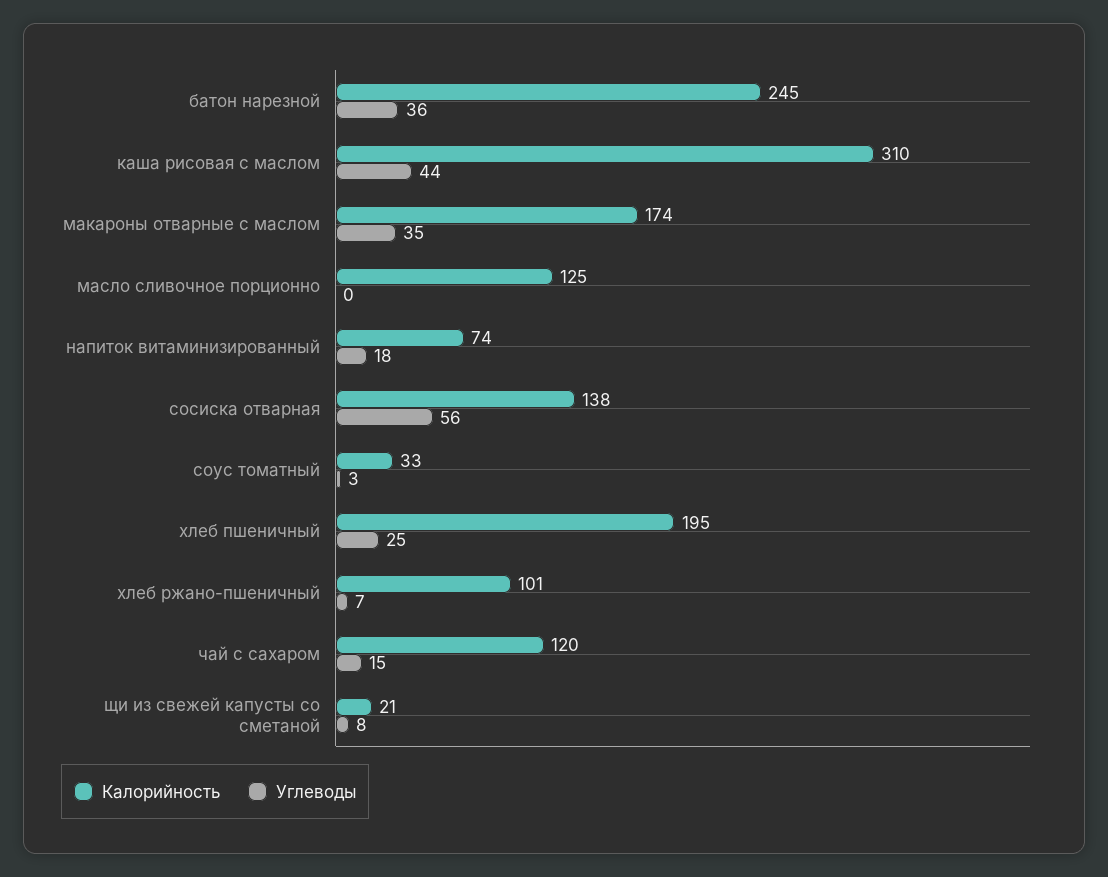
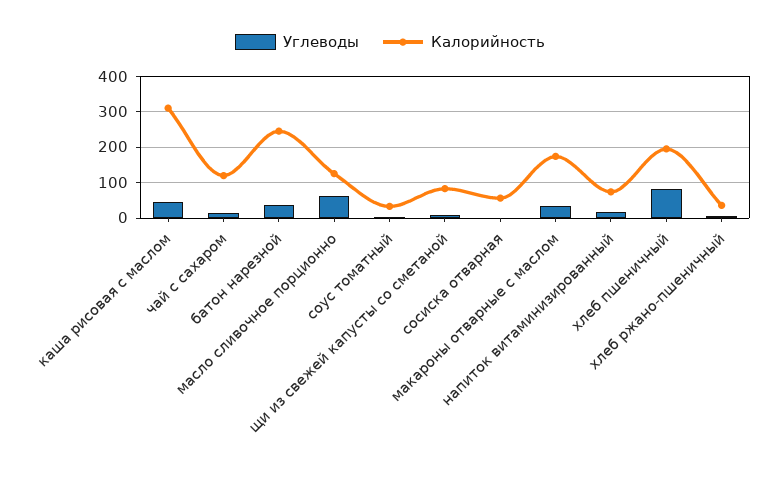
Углеводы, масло сливочное порционно: 0 -> 60
Калорийность, сосиска отварная: 138 -> 60
Углеводы, сосиска отварная: 56 -> 0
Углеводы, хлеб пшеничный: 25 -> 80
Калорийность, хлеб ржано-пшеничный: 101 -> 40
Калорийность, щи из свежей капусты со сметаной: 21 -> 80

